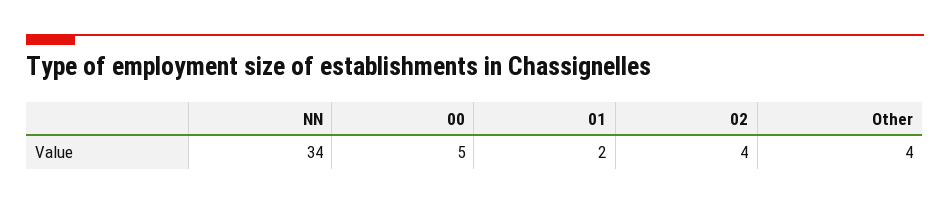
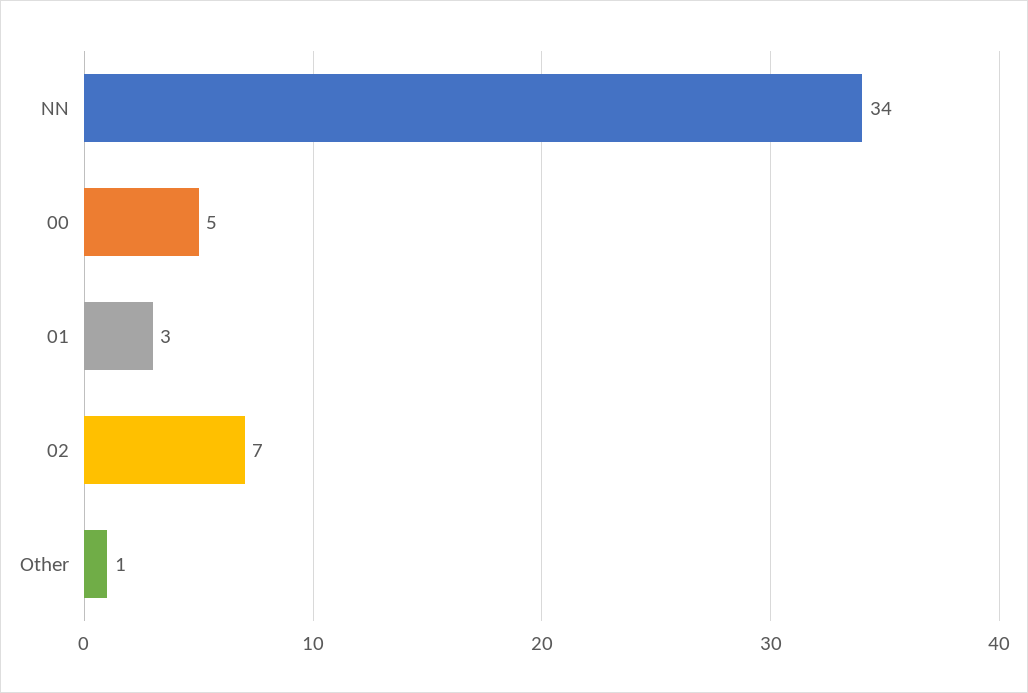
01: 2 -> 3
02: 4 -> 7
Other: 4 -> 1

